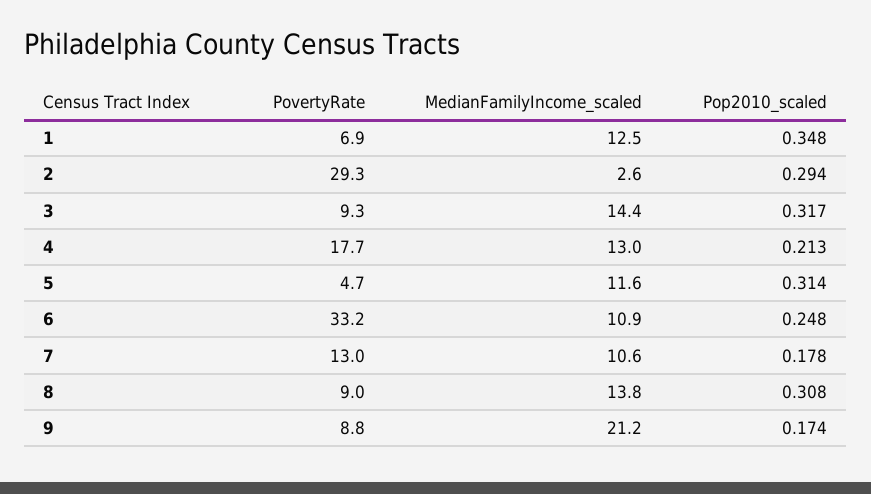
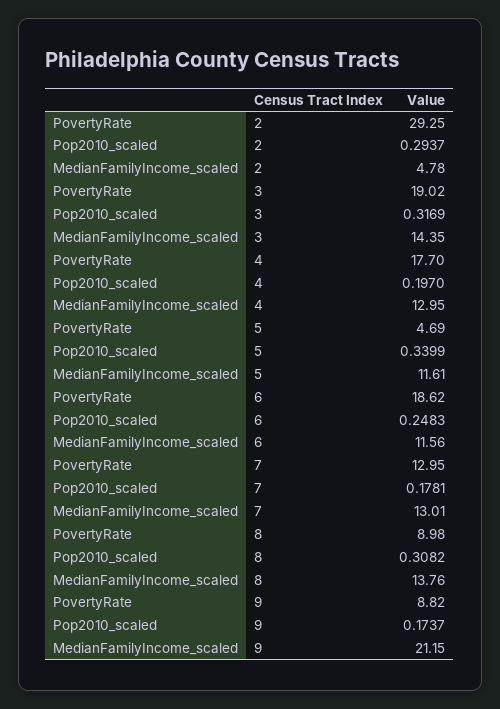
PovertyRate, 1: 6.9 -> none
MedianFamilyIncome_scaled, 1: 12.5 -> none
Pop2010_scaled, 1: 0.348 -> none
MedianFamilyIncome_scaled, 2: 2.6 -> 4.78
PovertyRate, 3: 9.3 -> 19.02
Pop2010_scaled, 4: 0.213 -> 0.197
Pop2010_scaled, 5: 0.314 -> 0.3399
PovertyRate, 6: 33.2 -> 18.62
MedianFamilyIncome_scaled, 6: 10.9 -> 11.56
MedianFamilyIncome_scaled, 7: 10.6 -> 13.01

